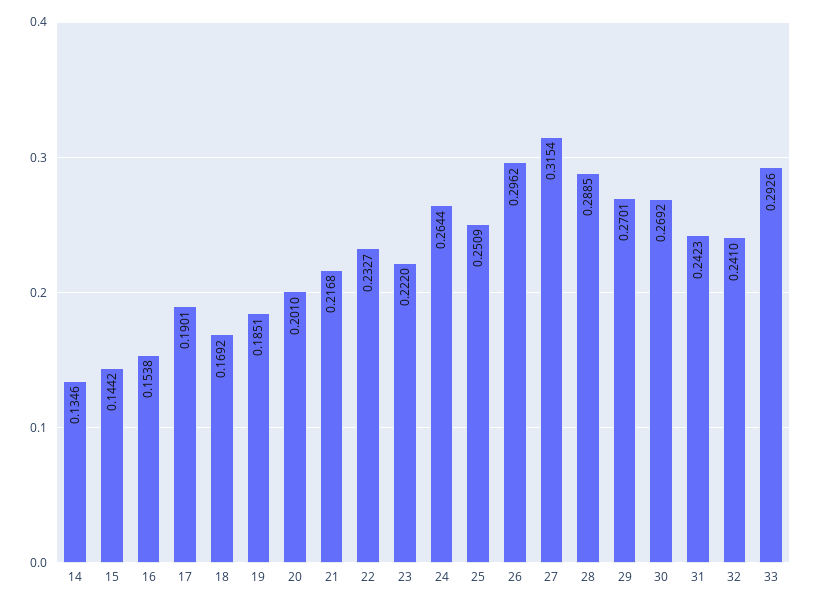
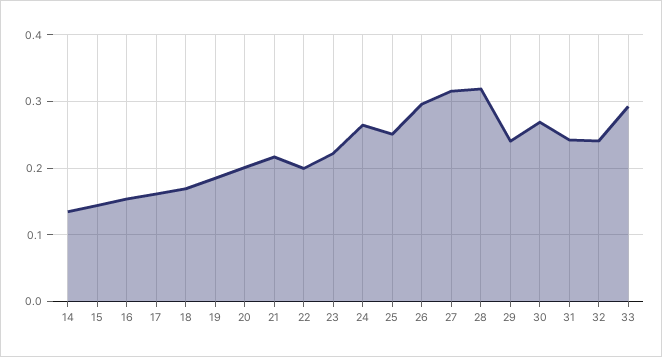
17: 0.1901 -> 0.16
22: 0.2327 -> 0.2
28: 0.2885 -> 0.32
29: 0.2701 -> 0.24

